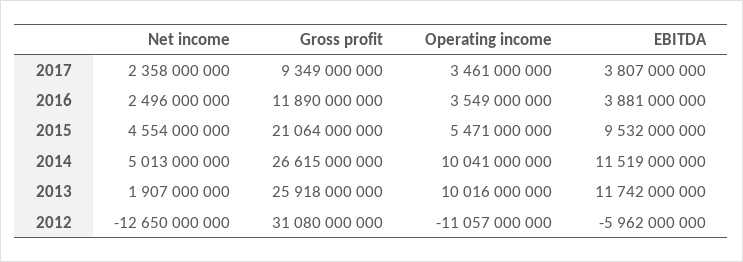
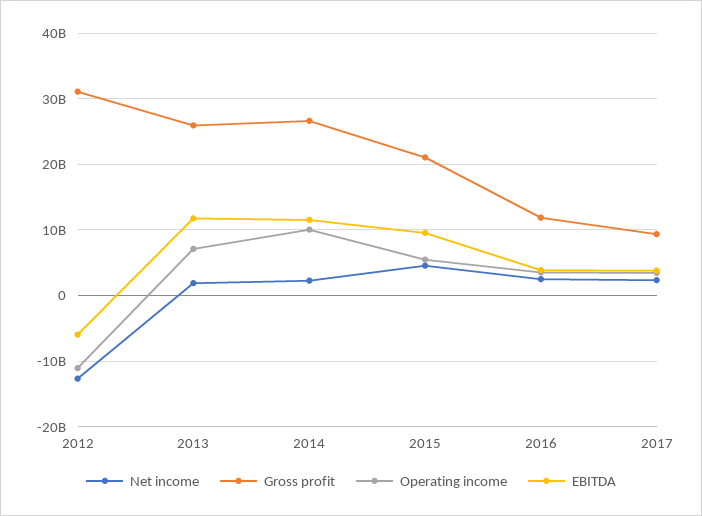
Net income, 2014: 5013000000 -> 2000000000
Operating income, 2013: 10016000000 -> 7000000000

